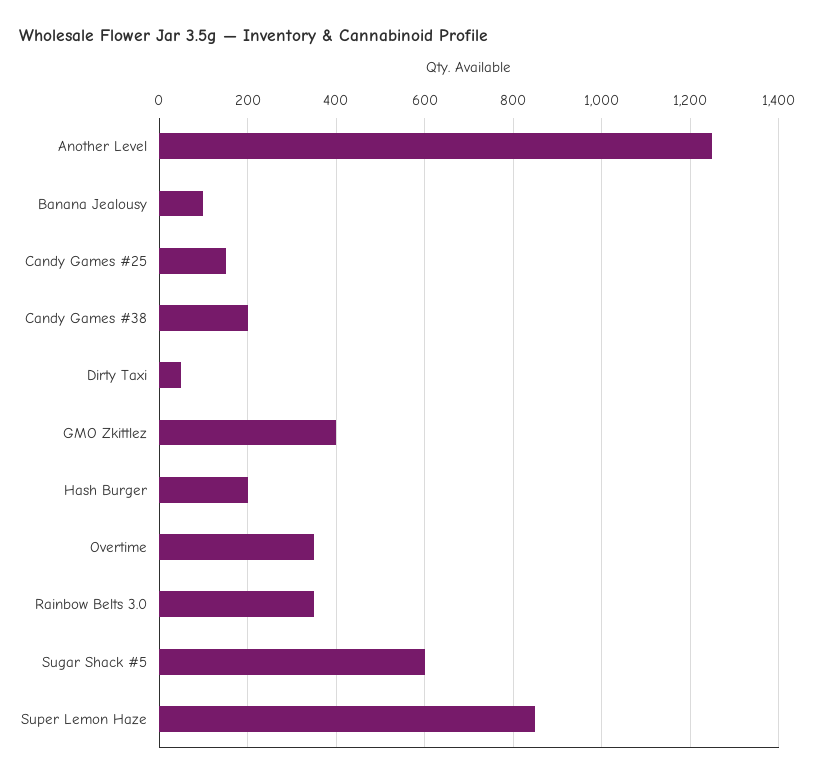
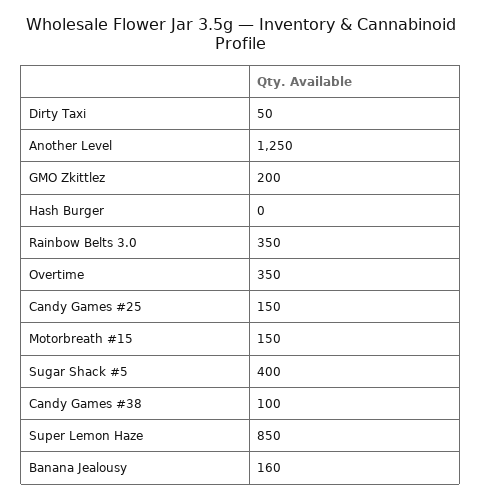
Banana Jealousy: 100 -> 160
Candy Games #38: 200 -> 100
GMO Zkittlez: 400 -> 200
Hash Burger: 200 -> 0
Sugar Shack #5: 600 -> 400
Motorbreath #15: none -> 150

